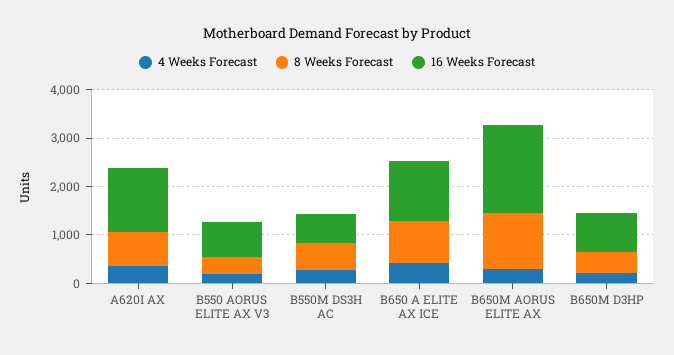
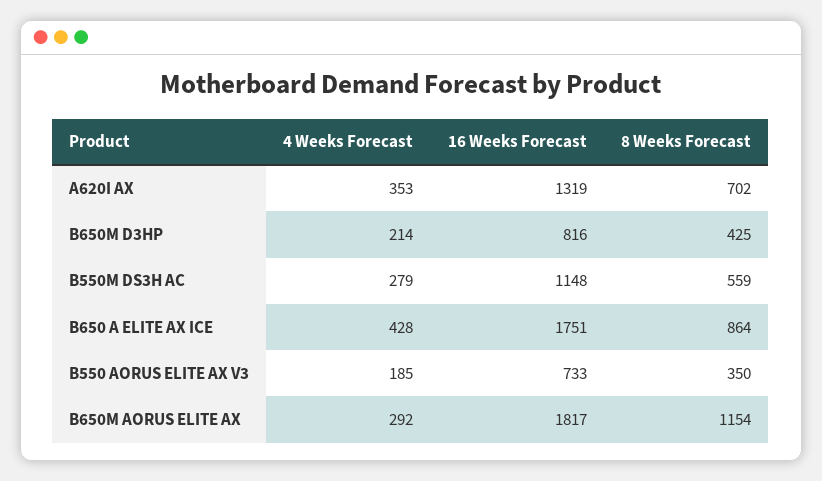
16 Weeks Forecast, B550M DS3H AC: 600 -> 1148
16 Weeks Forecast, B650 A ELITE AX ICE: 1200 -> 1751

